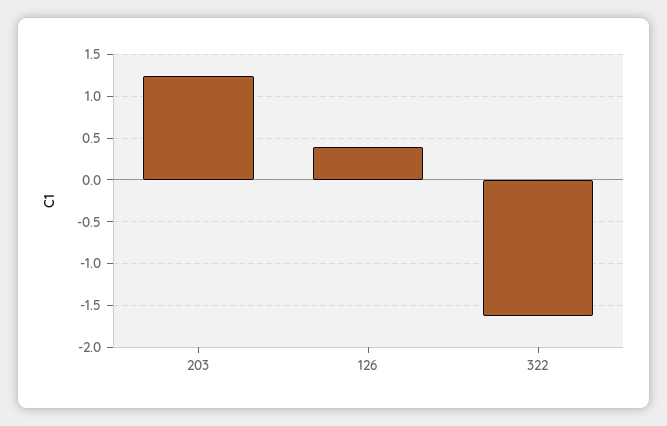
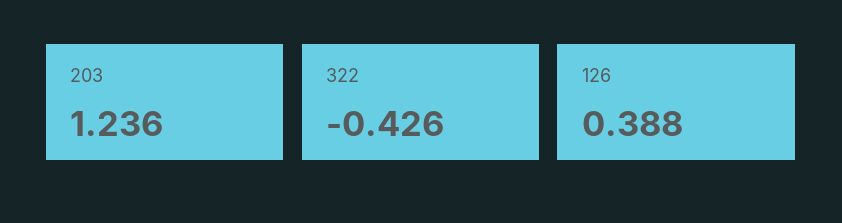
322: -1.6 -> -0.426

